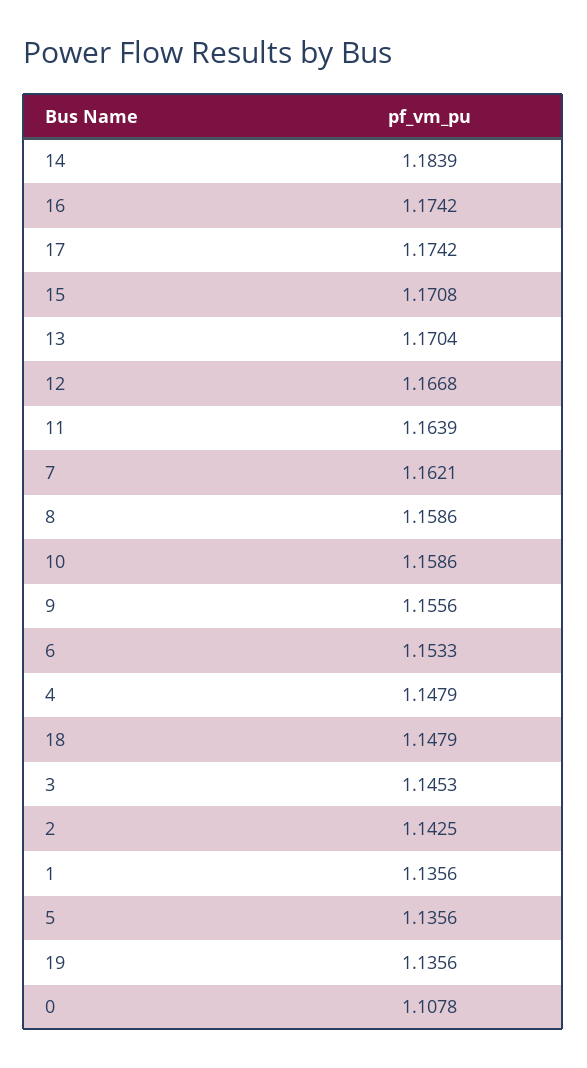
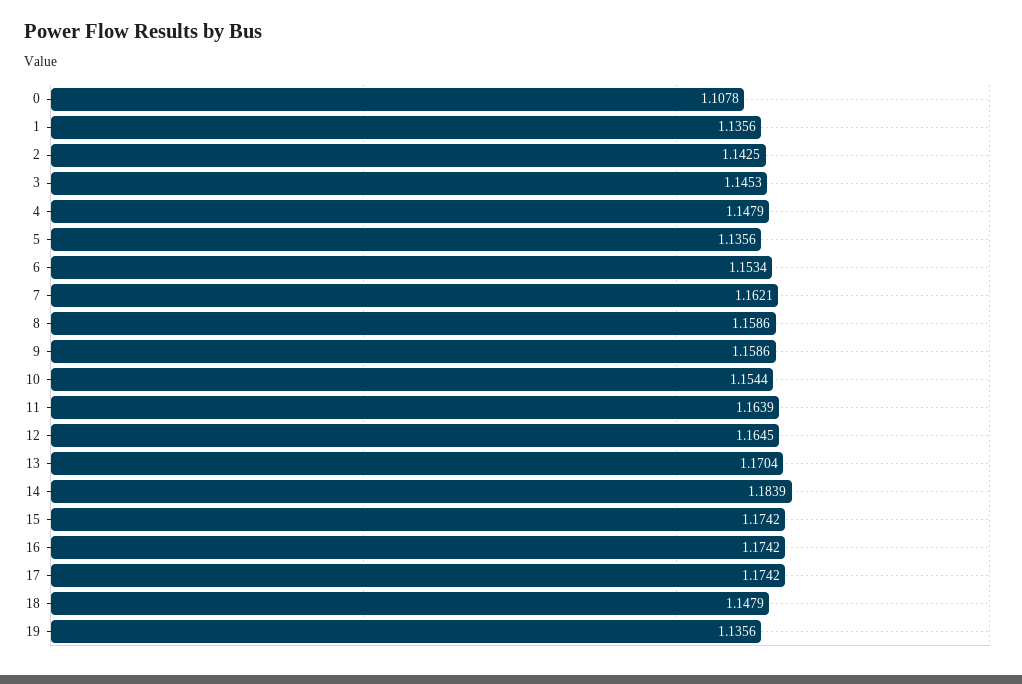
15: 1.1708 -> 1.1742
12: 1.1668 -> 1.1645
10: 1.1586 -> 1.1544
9: 1.1556 -> 1.1586
6: 1.1533 -> 1.1534

